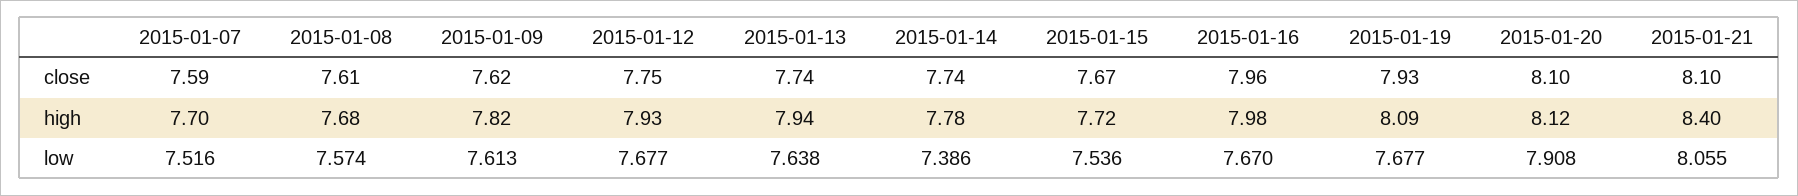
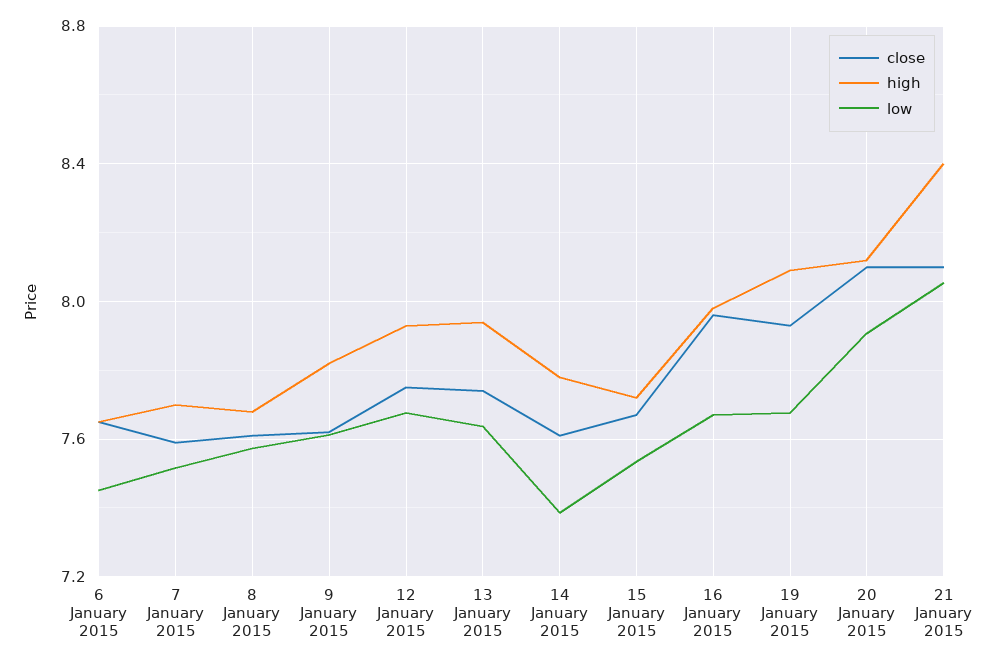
close, 2015-01-14: 7.74 -> 7.6
close, 6 January 2015: none -> 7.65
high, 6 January 2015: none -> 7.65
low, 6 January 2015: none -> 7.45

